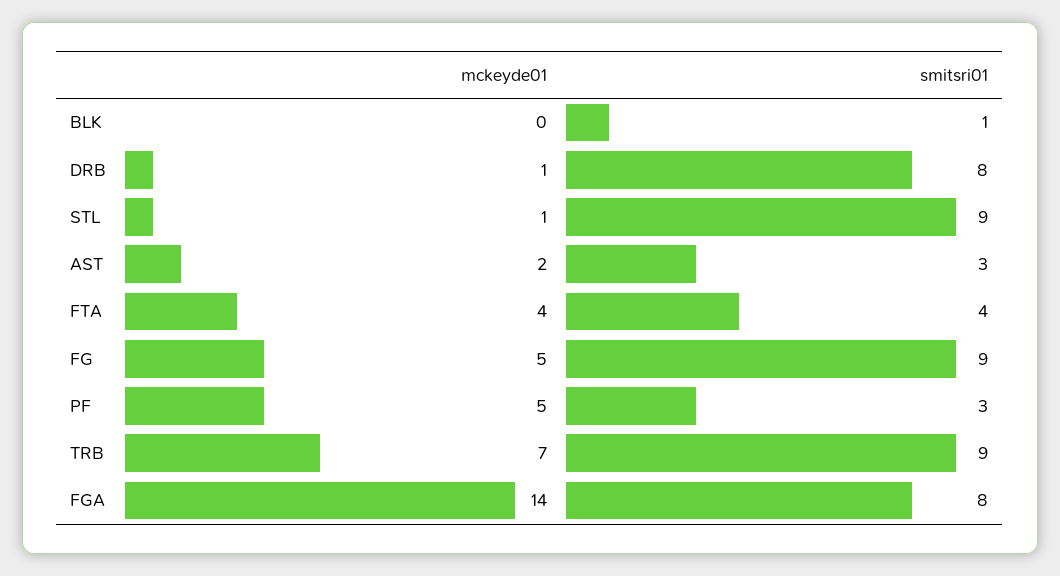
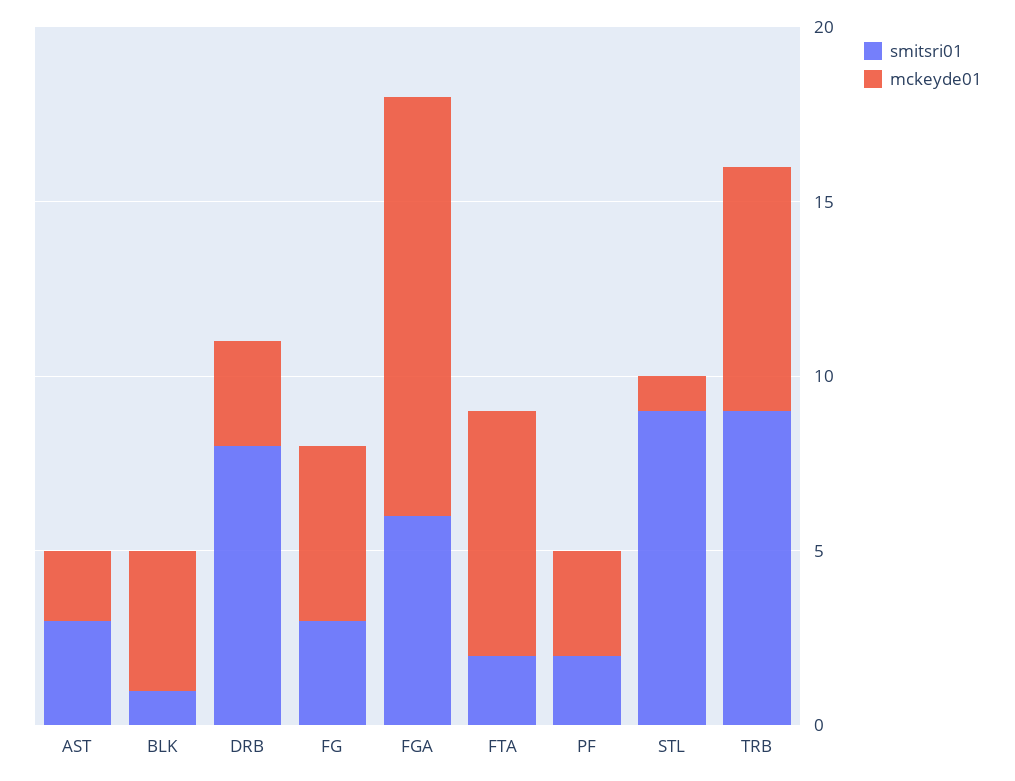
mckeyde01, BLK: 0 -> 4
mckeyde01, DRB: 1 -> 3
mckeyde01, FTA: 4 -> 7
smitsri01, FTA: 4 -> 2
smitsri01, FG: 9 -> 3
mckeyde01, PF: 5 -> 3
smitsri01, PF: 3 -> 2
mckeyde01, FGA: 14 -> 12
smitsri01, FGA: 8 -> 6

